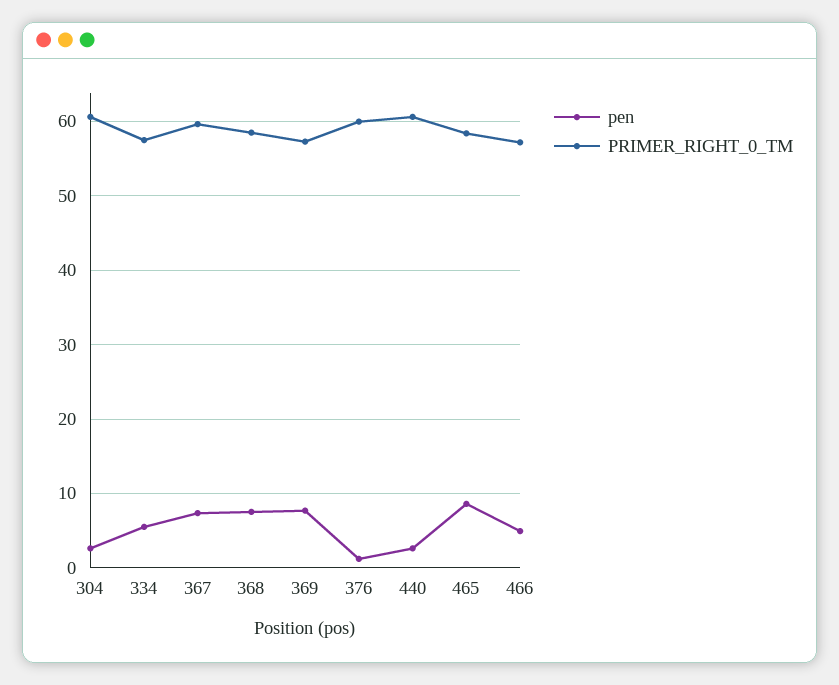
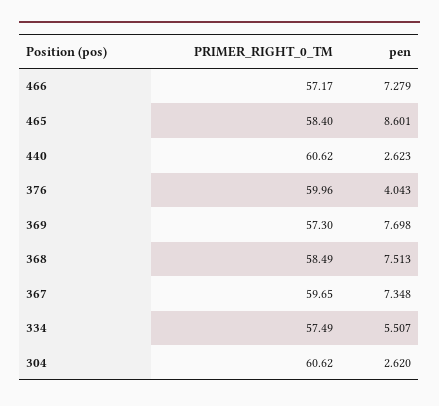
pen, 376: 1 -> 4.043
pen, 466: 5 -> 7.279

